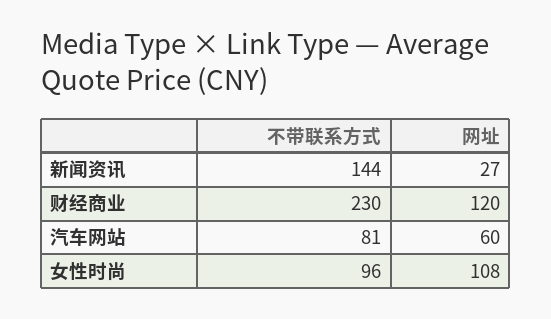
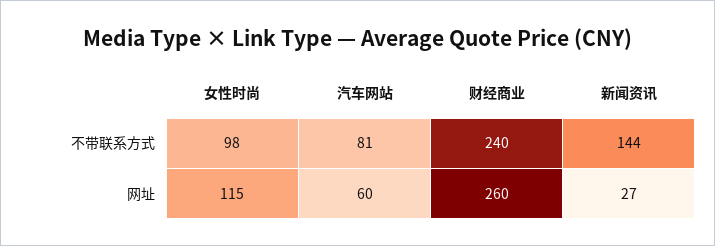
不带联系方式, 财经商业: 230 -> 240
网址, 财经商业: 120 -> 260
不带联系方式, 女性时尚: 96 -> 98
网址, 女性时尚: 108 -> 115

